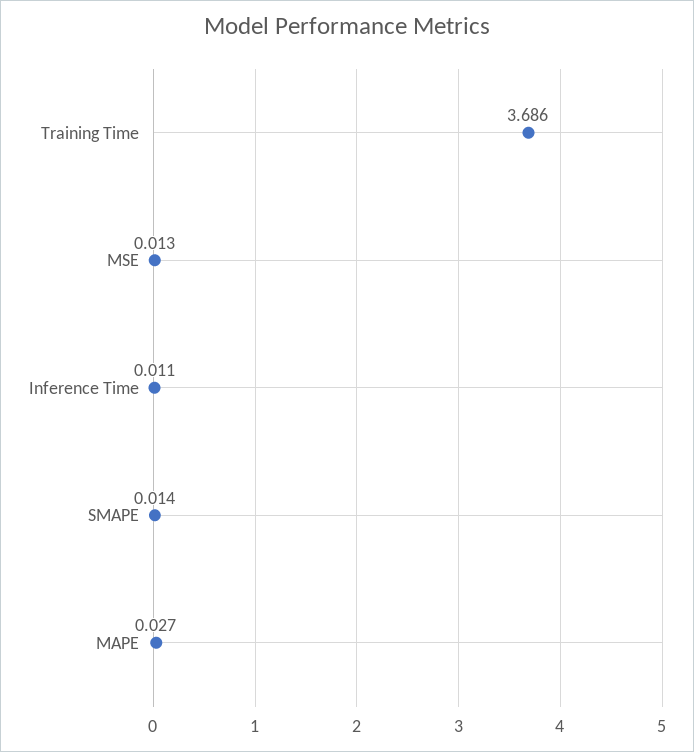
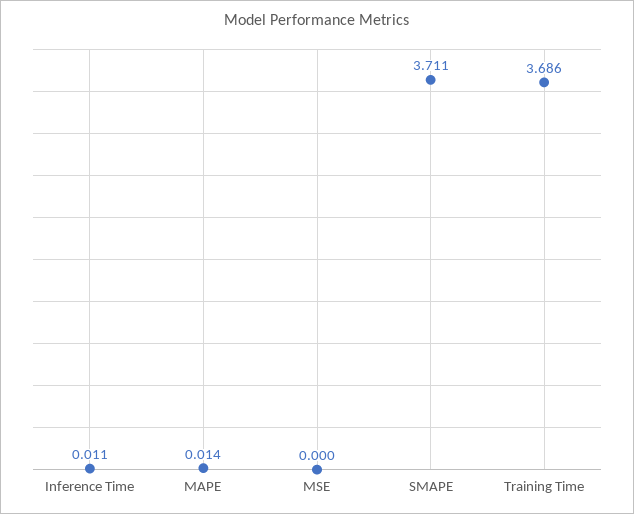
MSE: 0.013 -> 0
SMAPE: 0.014 -> 3.711
MAPE: 0.027 -> 0.014

